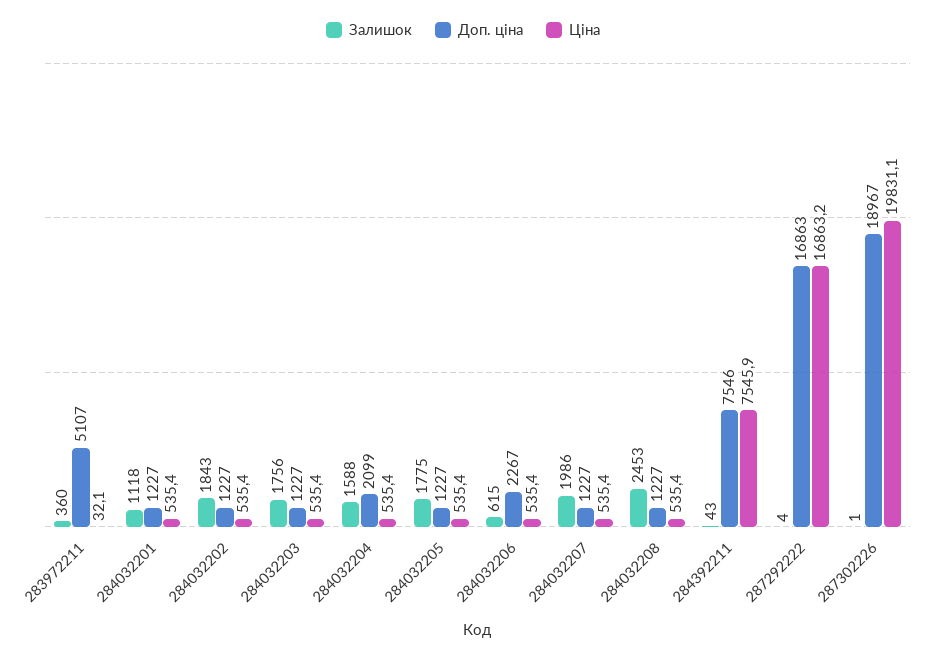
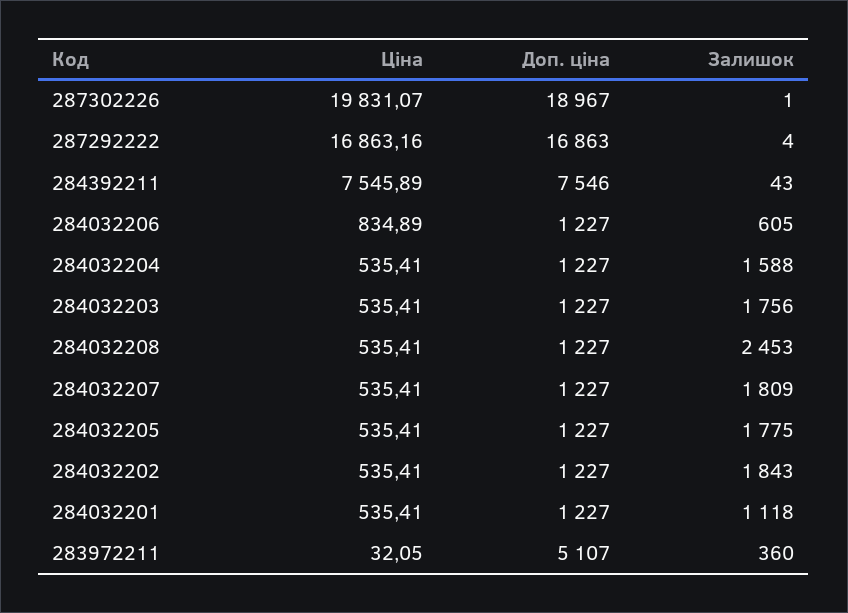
Доп. ціна, 284032204: 2099 -> 1227
Залишок, 284032206: 615 -> 605
Доп. ціна, 284032206: 2267 -> 1227
Ціна, 284032206: 535.4 -> 834.89
Залишок, 284032207: 1986 -> 1809

